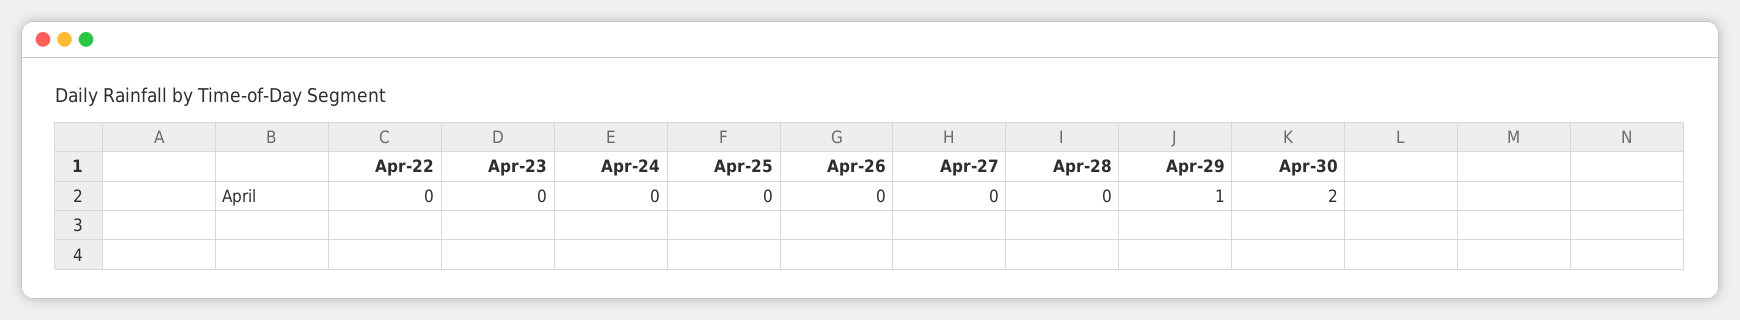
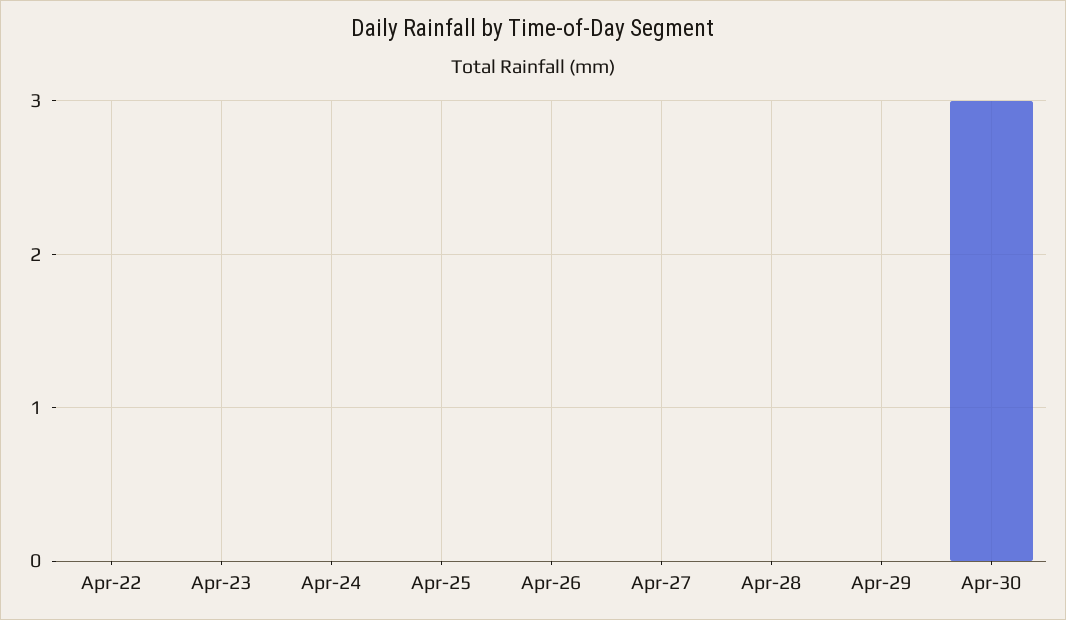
Apr-29: 1 -> 0
Apr-30: 2 -> 3

